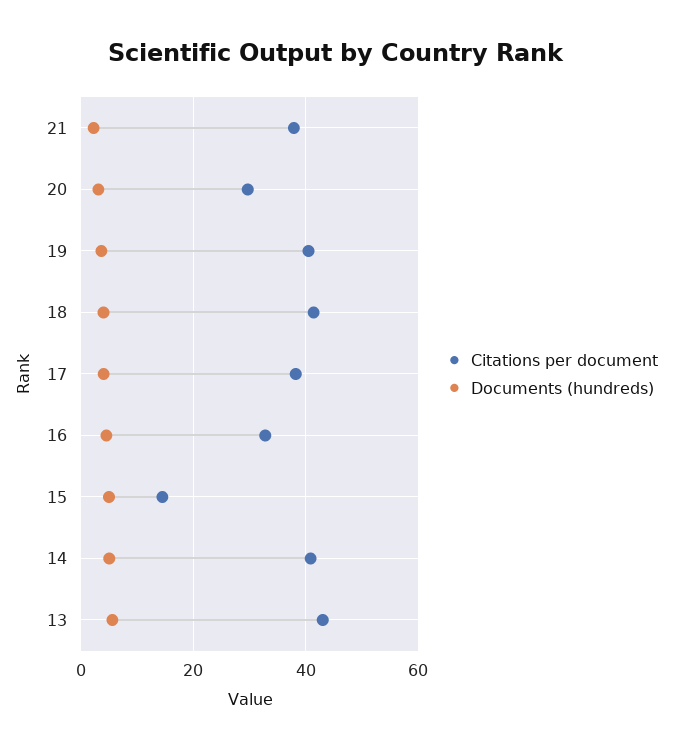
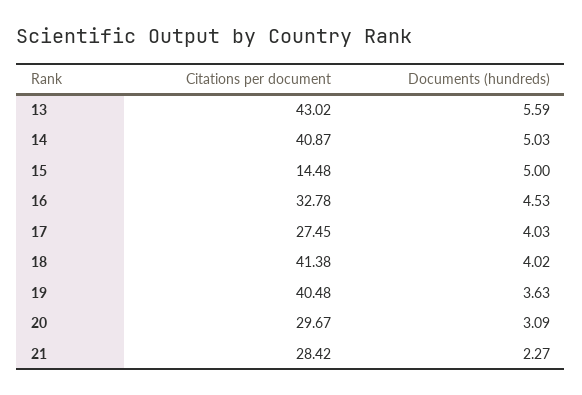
Citations per document, 21: 38 -> 28.42
Citations per document, 17: 38 -> 27.45

